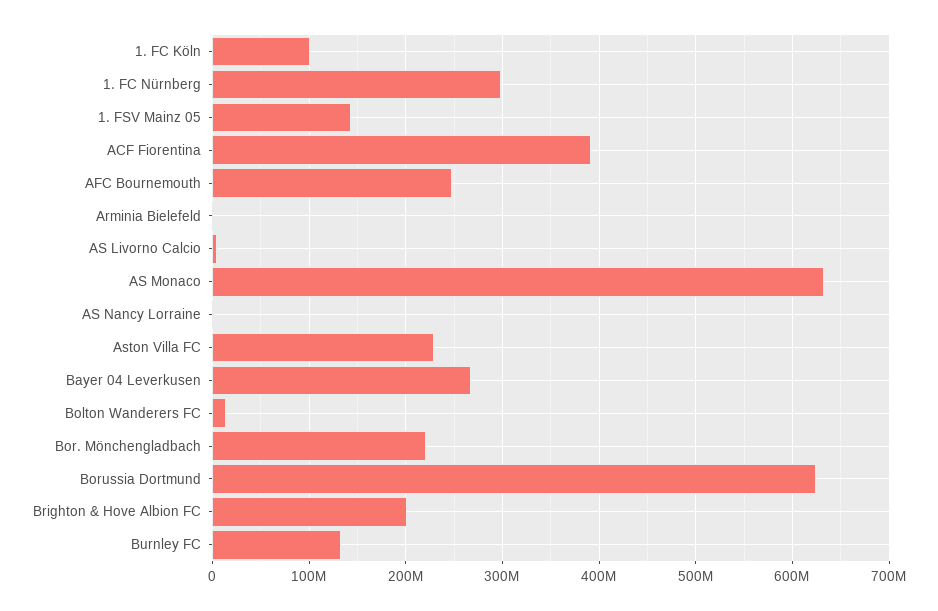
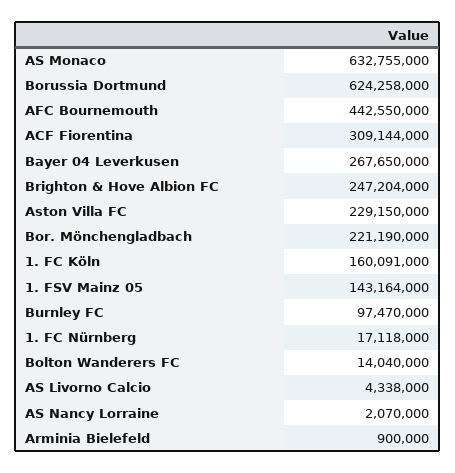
1. FC Köln: 100000000 -> 160091000
1. FC Nürnberg: 300000000 -> 17118000
ACF Fiorentina: 390000000 -> 309144000
AFC Bournemouth: 250000000 -> 442550000
Brighton & Hove Albion FC: 200000000 -> 247204000
Burnley FC: 130000000 -> 97470000

